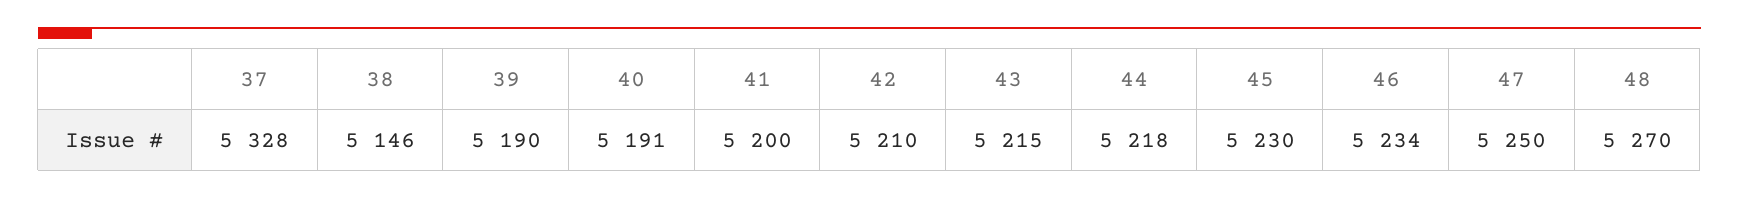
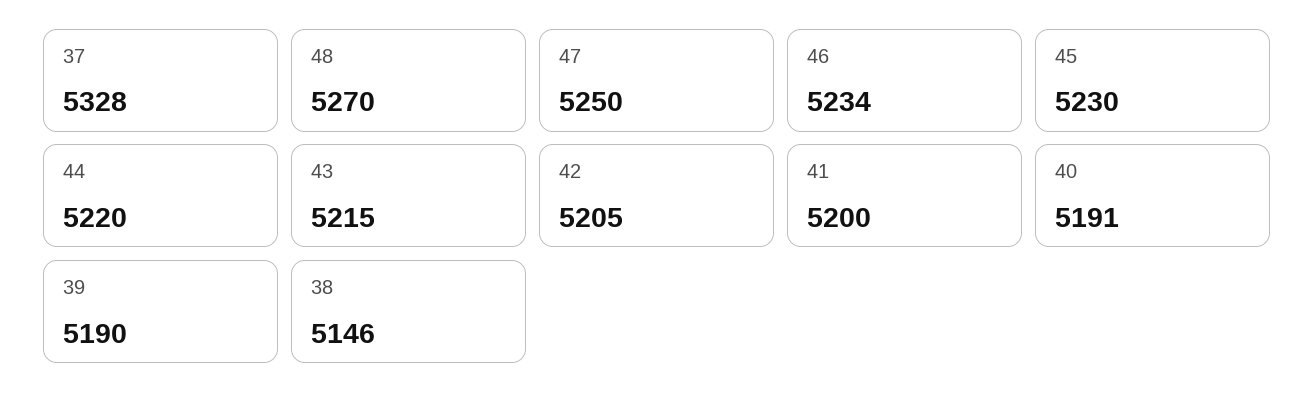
42: 5210 -> 5205
44: 5218 -> 5220

